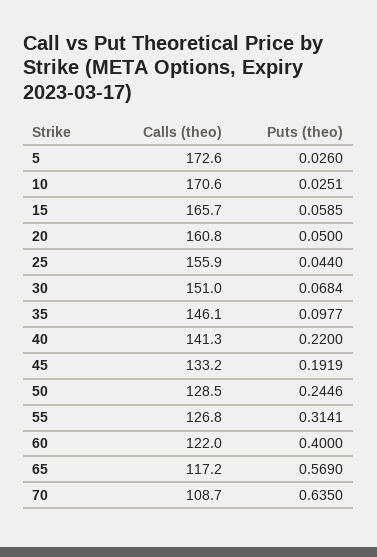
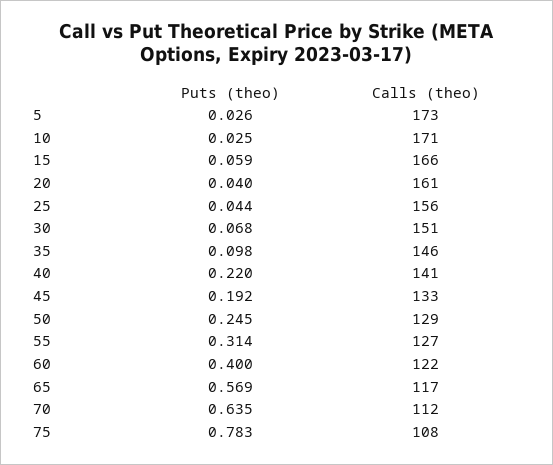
Puts (theo), 20: 0.05 -> 0.04
Calls (theo), 70: 108.7 -> 112
Puts (theo), 75: none -> 0.783
Calls (theo), 75: none -> 108

